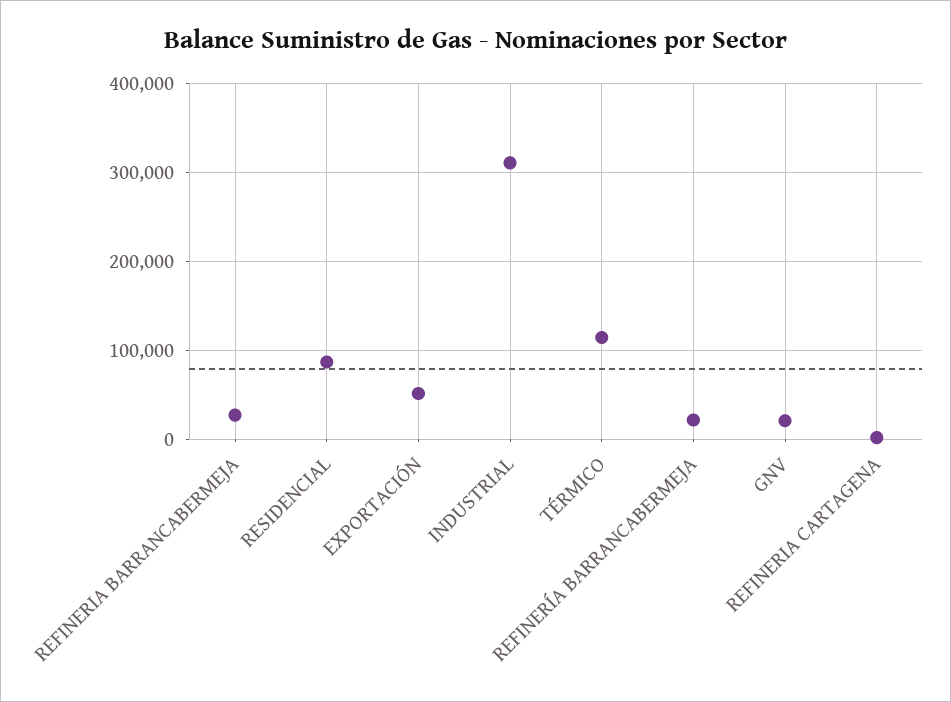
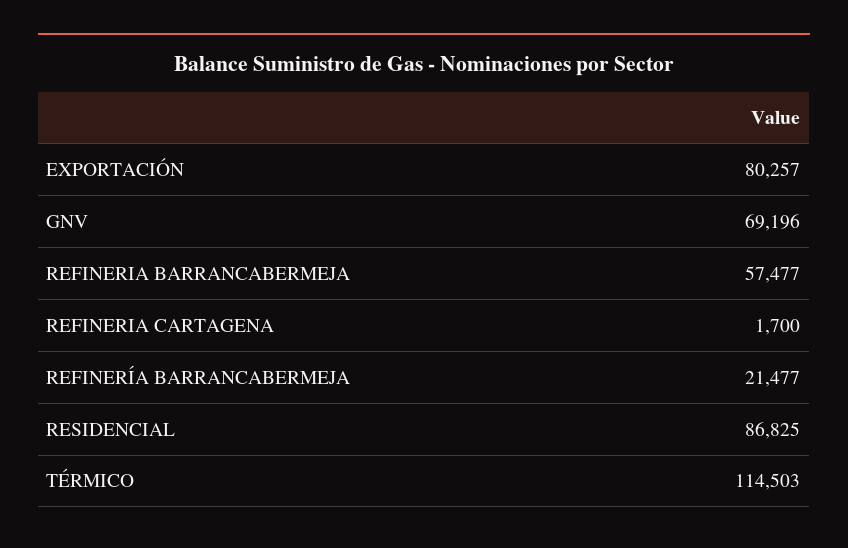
REFINERIA BARRANCABERMEJA: 30000 -> 57477
EXPORTACIÓN: 50000 -> 80257
INDUSTRIAL: 310000 -> none
GNV: 20000 -> 69196

